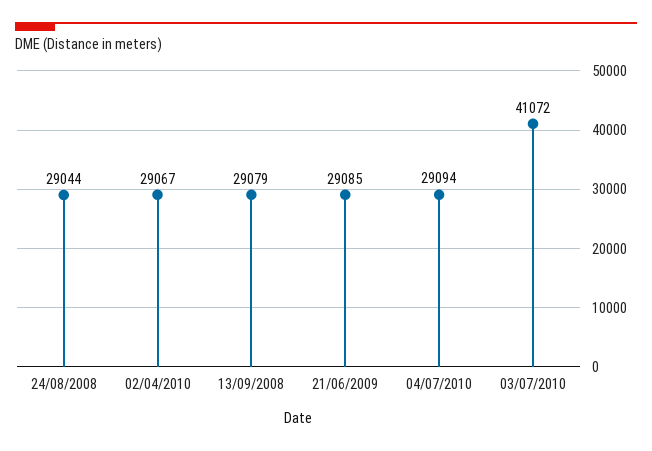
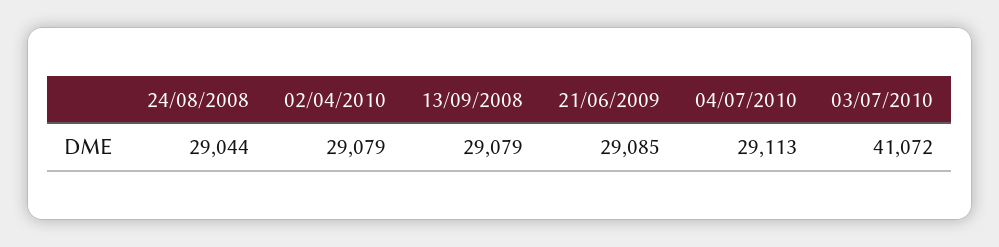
02/04/2010: 29067 -> 29079
04/07/2010: 29094 -> 29113

